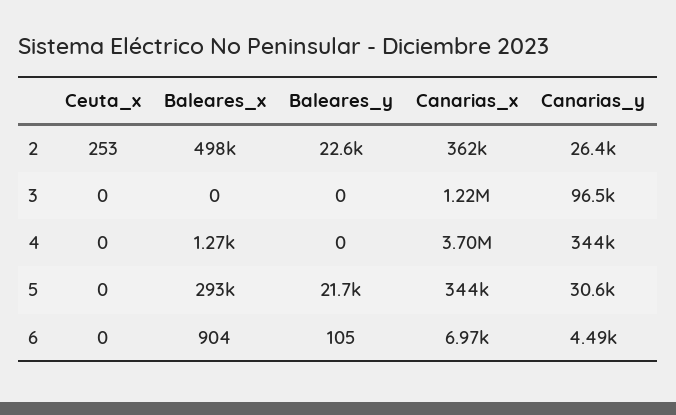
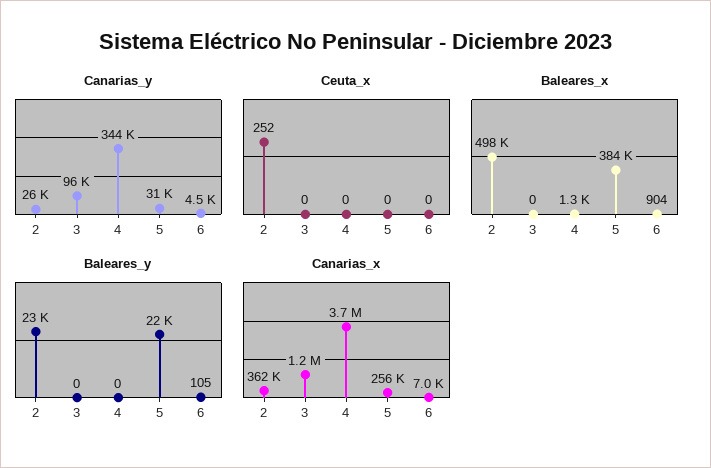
Ceuta_x, 2: 253 -> 252
Baleares_x, 5: 293000 -> 384000
Canarias_x, 5: 344000 -> 256000

